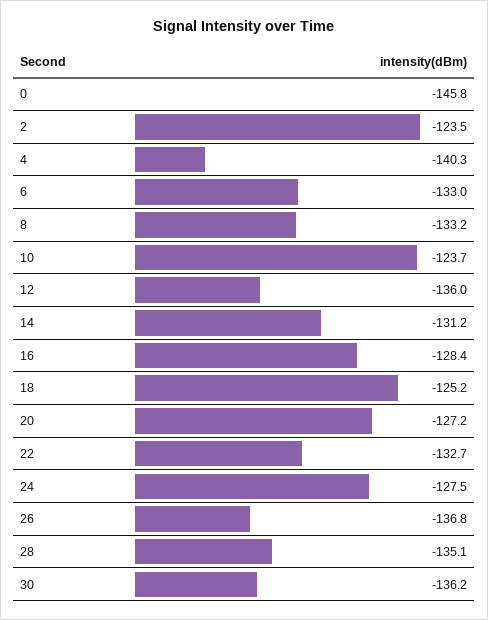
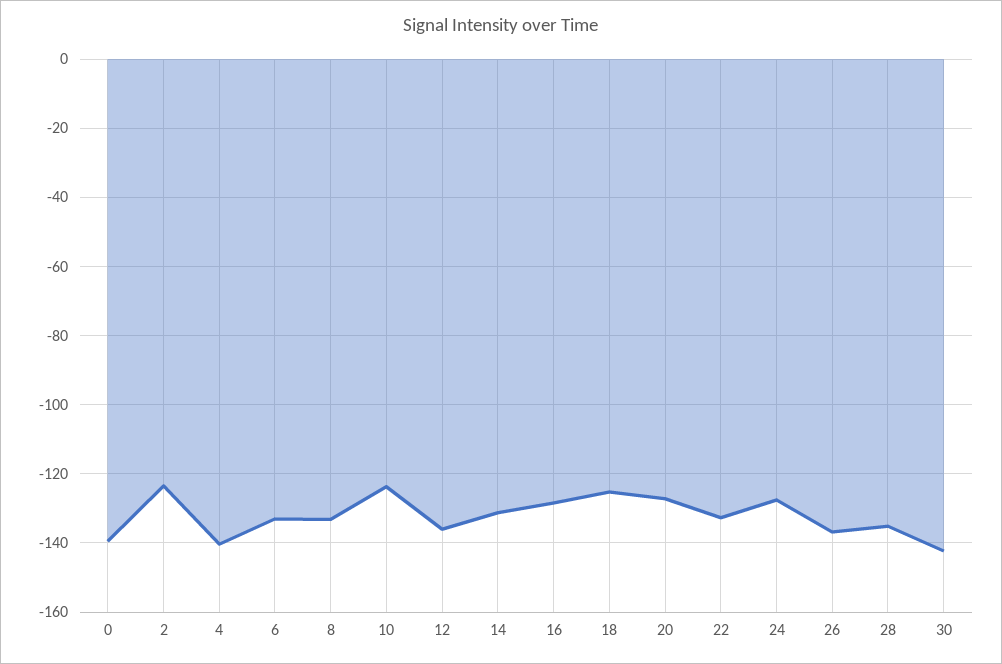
0: -145.8 -> -140
30: -136.2 -> -142

